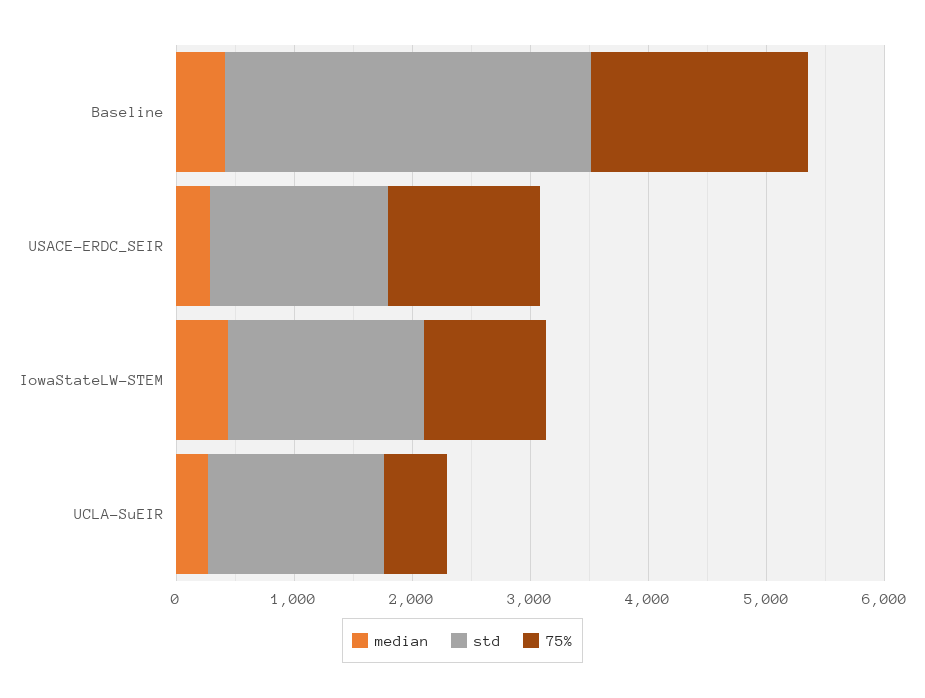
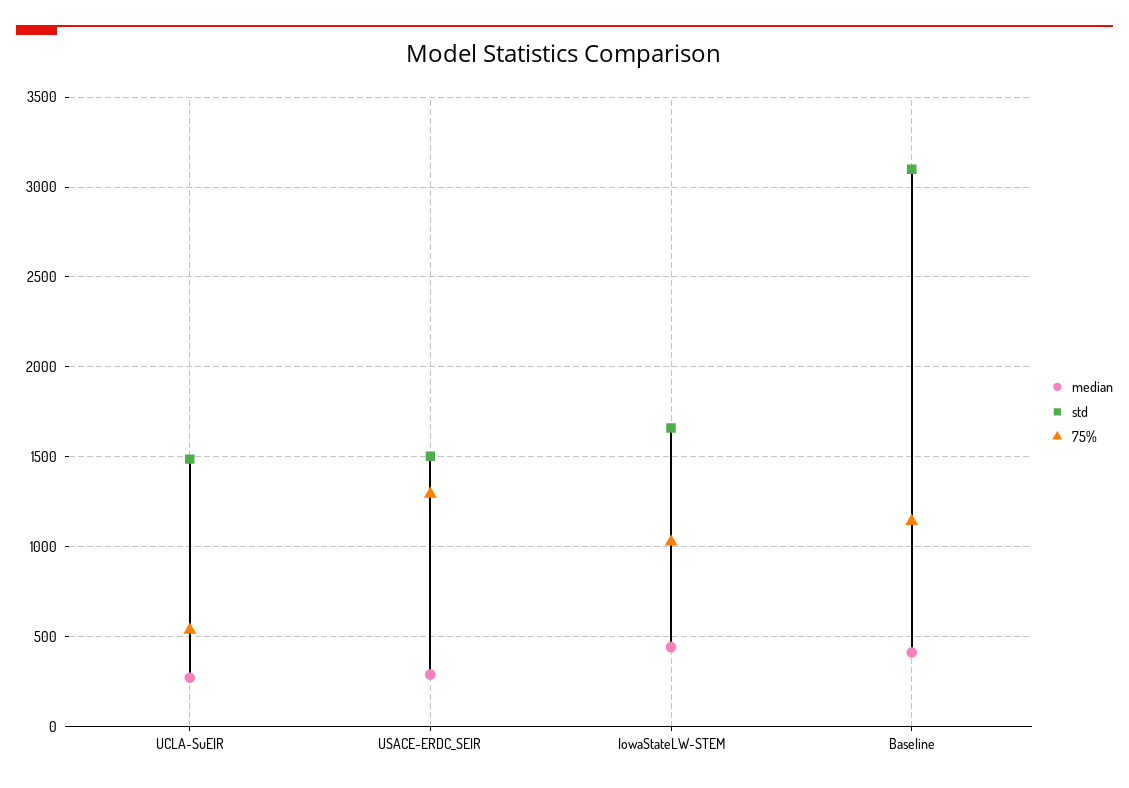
75%, Baseline: 1800 -> 1150

